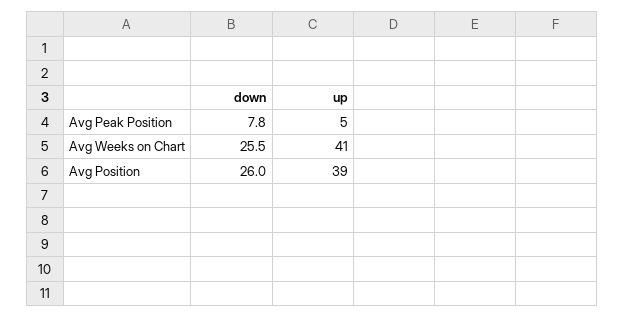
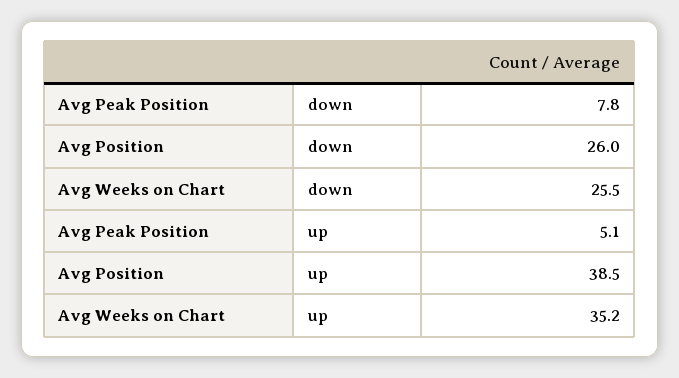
up, Avg Weeks on Chart: 41 -> 35.2

